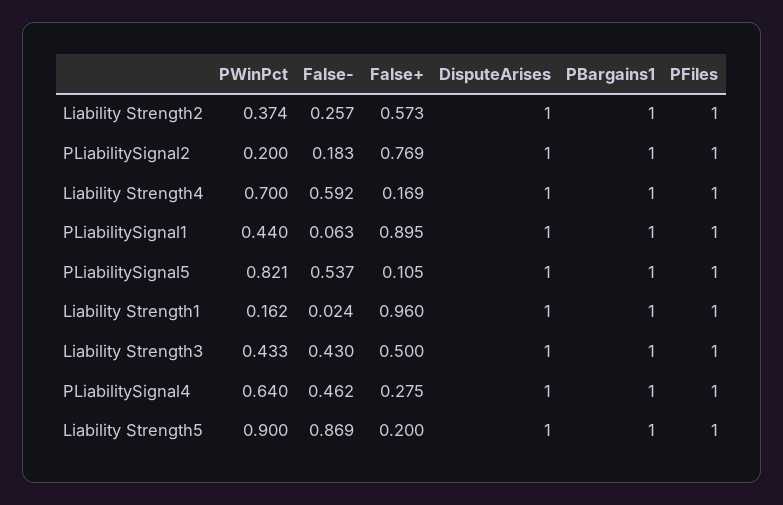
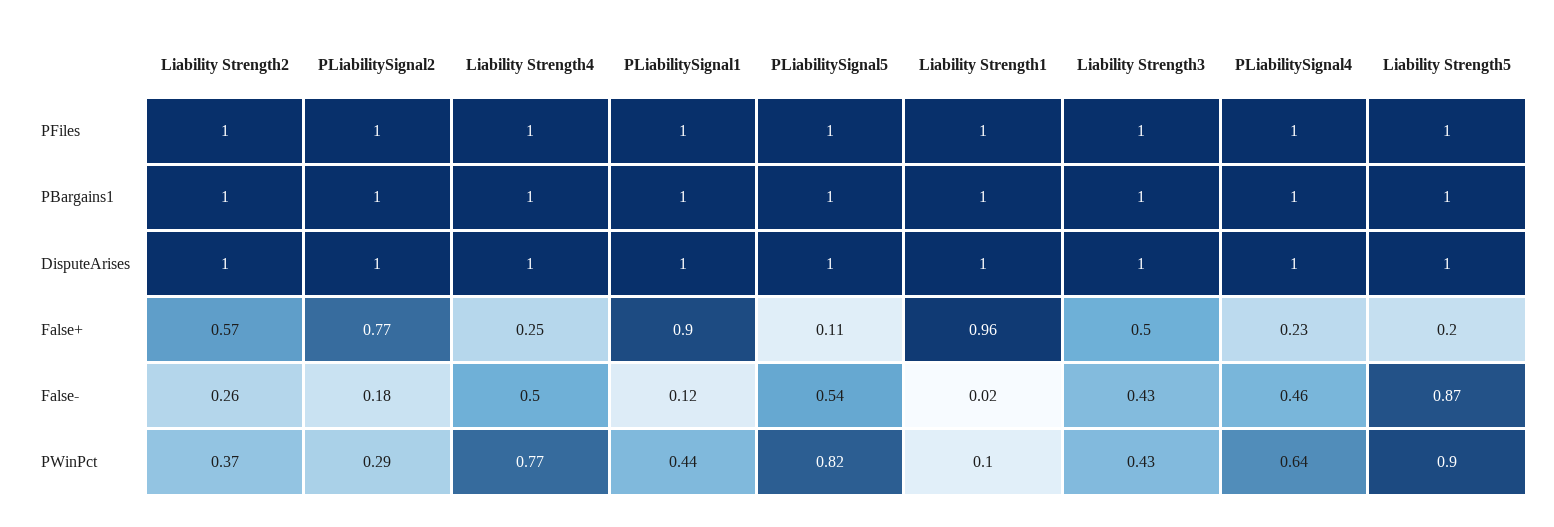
PWinPct, PLiabilitySignal2: 0.2 -> 0.29
PWinPct, Liability Strength4: 0.7 -> 0.77
False-, Liability Strength4: 0.592 -> 0.5
False+, Liability Strength4: 0.169 -> 0.25
False-, PLiabilitySignal1: 0.063 -> 0.12
PWinPct, Liability Strength1: 0.162 -> 0.1
False+, PLiabilitySignal4: 0.275 -> 0.23

